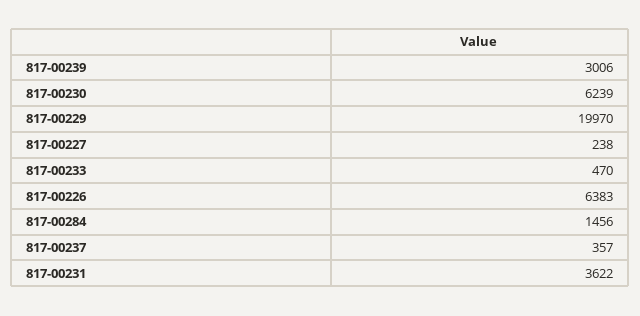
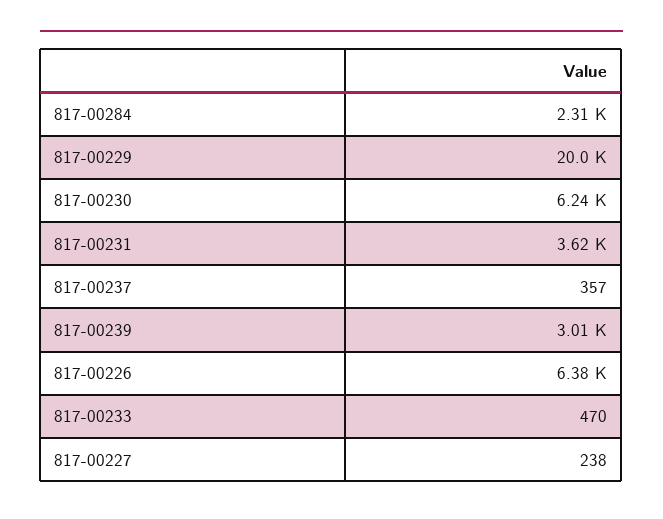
817-00284: 1456 -> 2310

